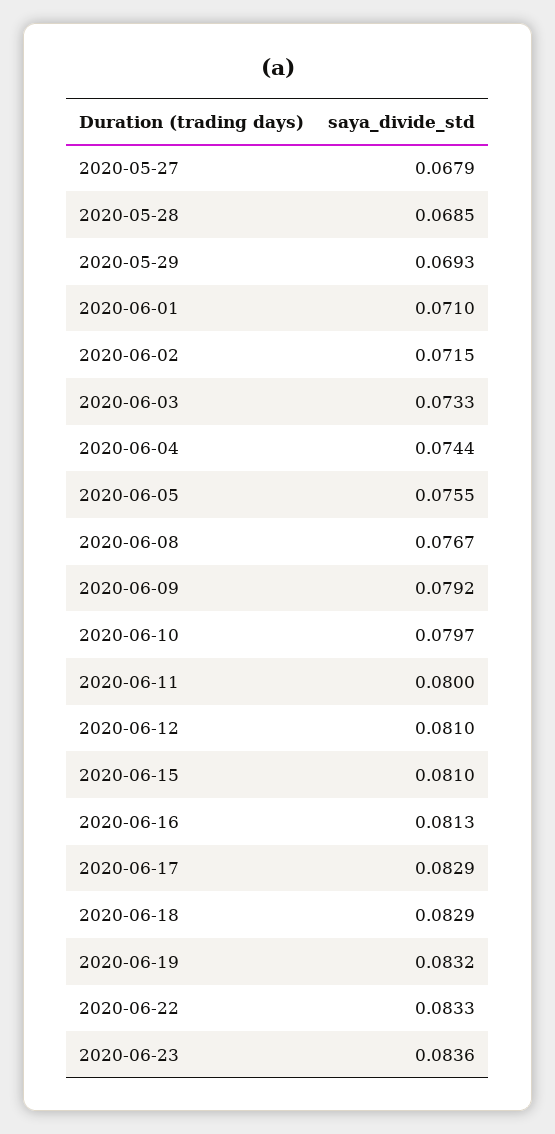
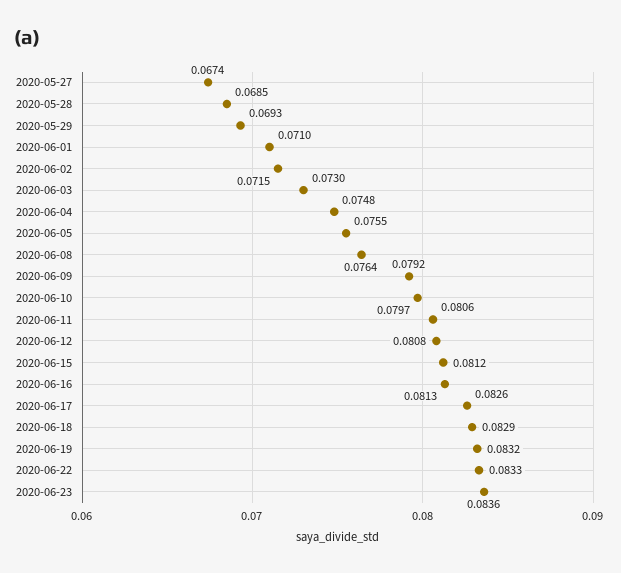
2020-05-27: 0.0679 -> 0.0674
2020-06-03: 0.0733 -> 0.073
2020-06-04: 0.0744 -> 0.0748
2020-06-08: 0.0767 -> 0.0764
2020-06-11: 0.08 -> 0.0806
2020-06-12: 0.081 -> 0.0808
2020-06-15: 0.081 -> 0.0812
2020-06-17: 0.0829 -> 0.0826

